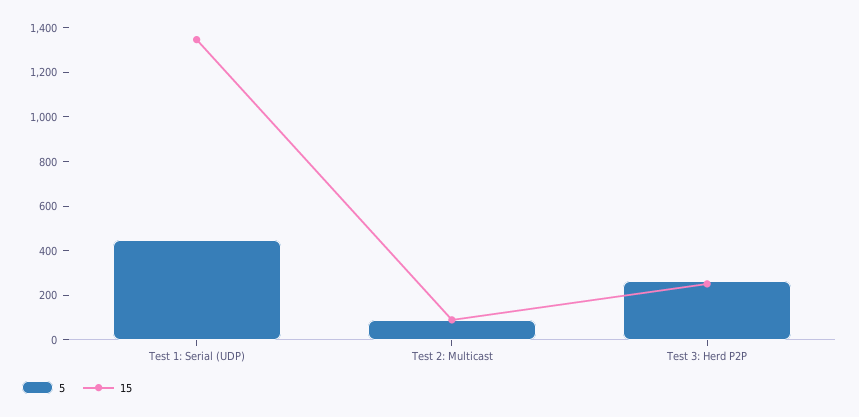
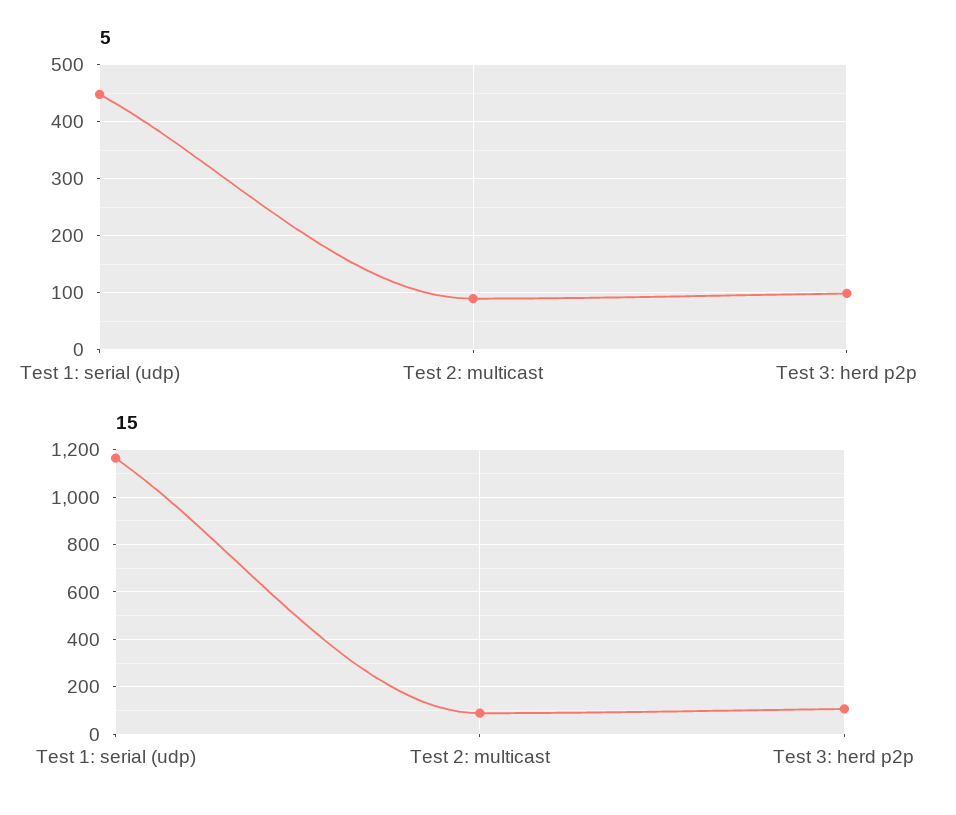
15, Test 1: Serial (UDP): 1350 -> 1150
5, Test 3: Herd P2P: 250 -> 100
15, Test 3: Herd P2P: 250 -> 100

